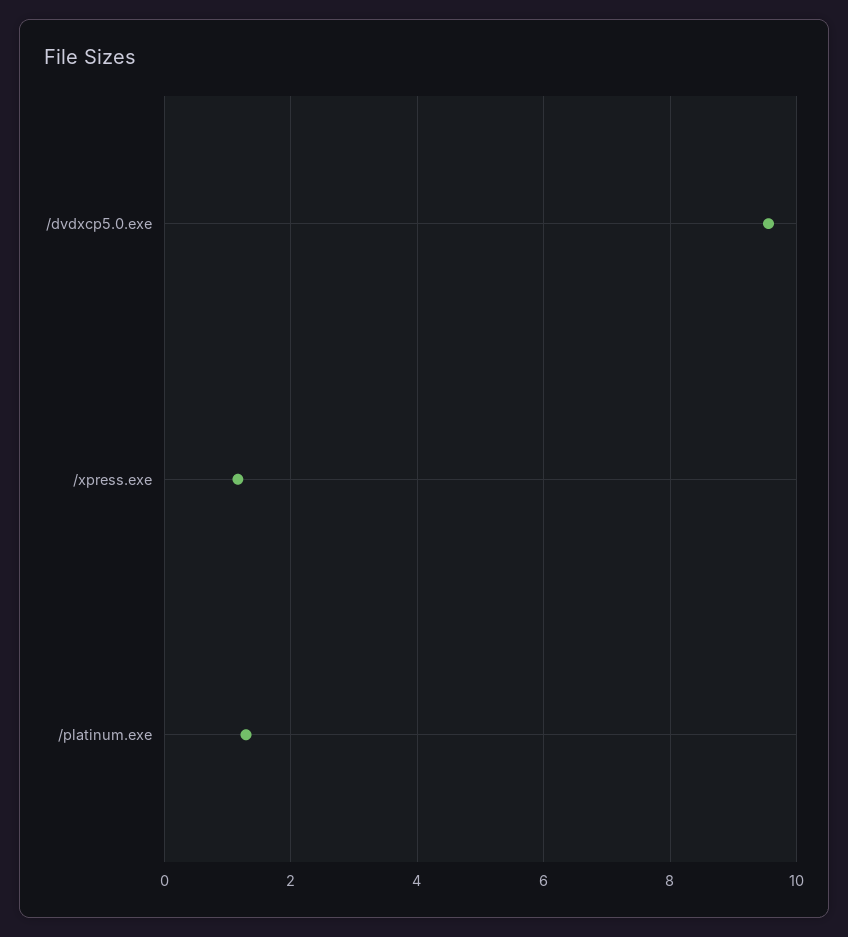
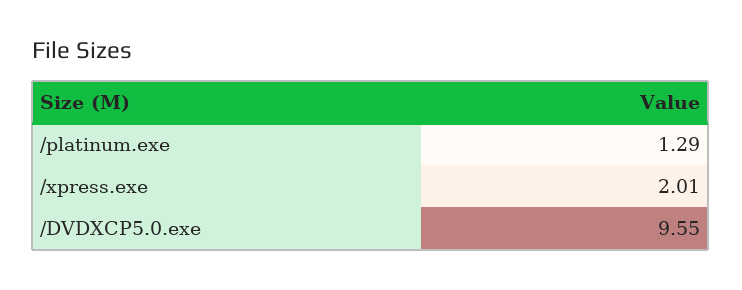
/xpress.exe: 1.2 -> 2.01

